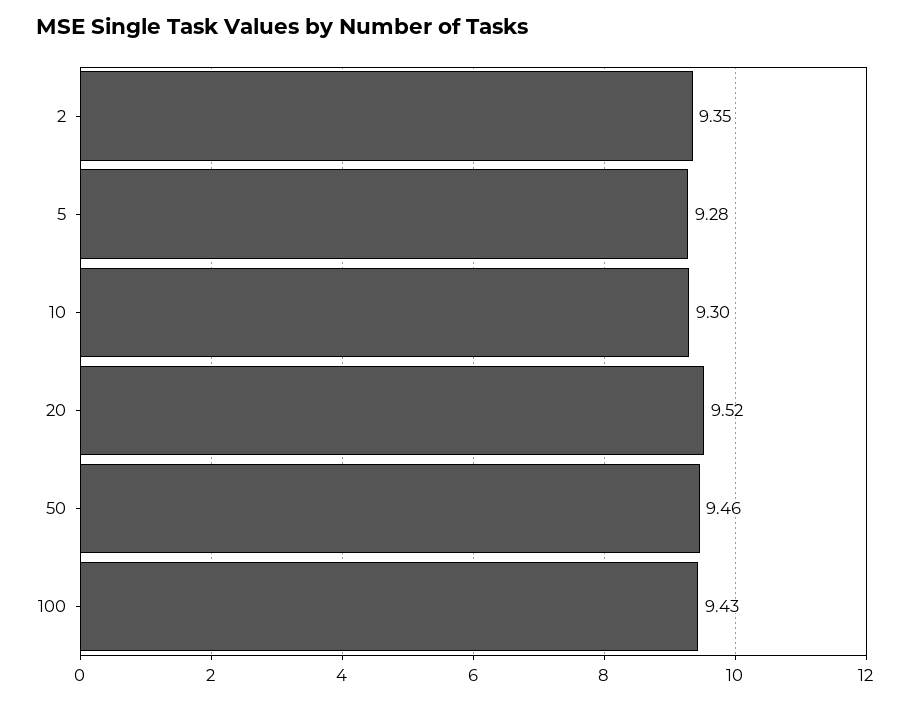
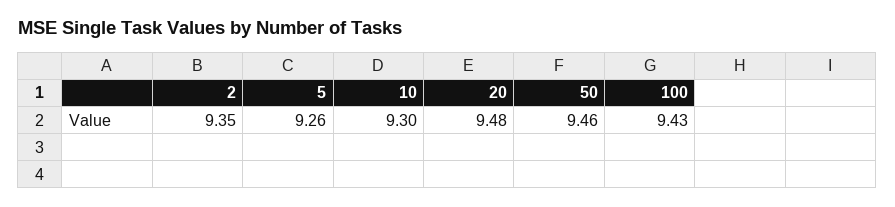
5: 9.28 -> 9.26
20: 9.52 -> 9.48

